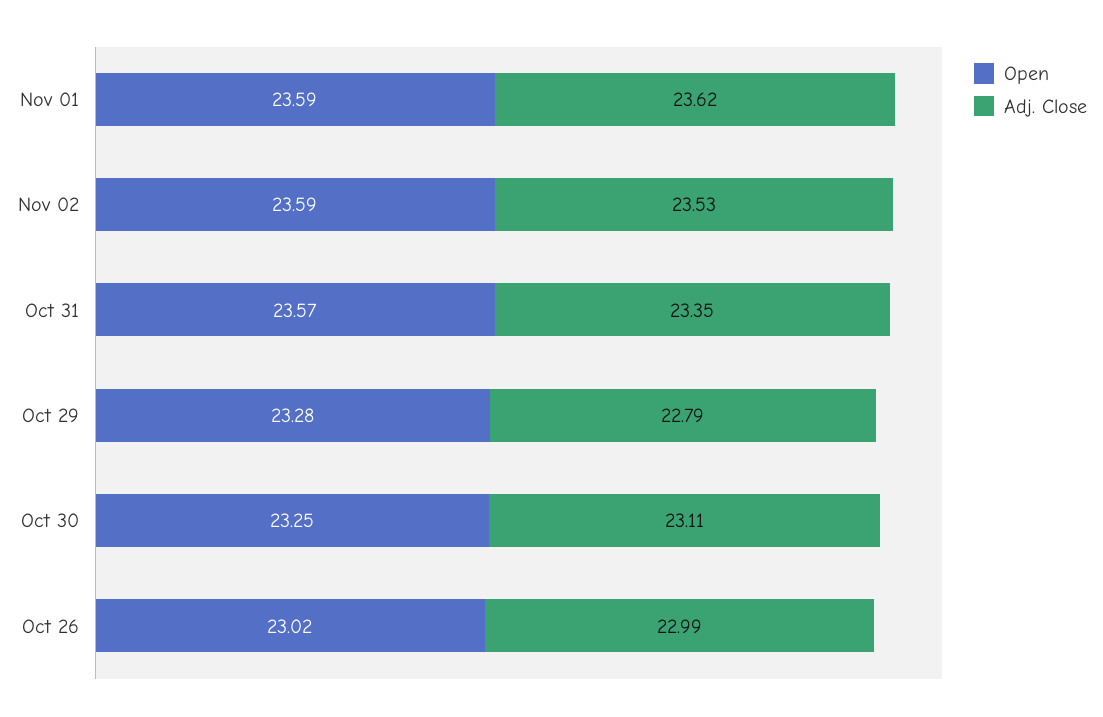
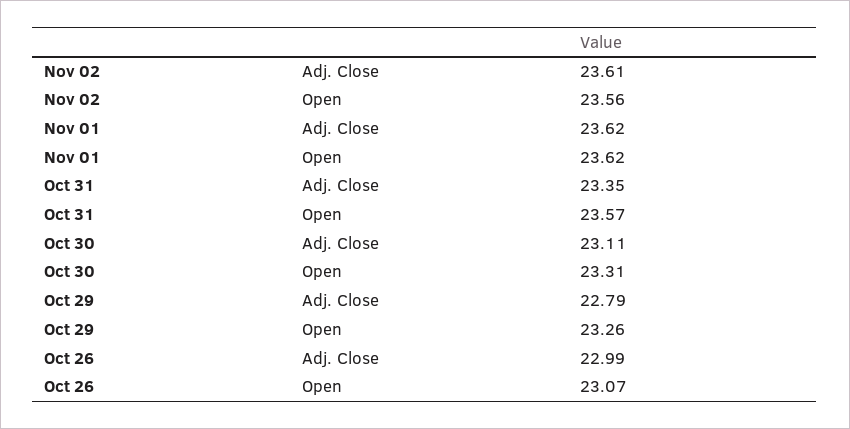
Open, Nov 01: 23.59 -> 23.62
Open, Nov 02: 23.59 -> 23.56
Adj. Close, Nov 02: 23.53 -> 23.61
Open, Oct 29: 23.28 -> 23.26
Open, Oct 30: 23.25 -> 23.31
Open, Oct 26: 23.02 -> 23.07

